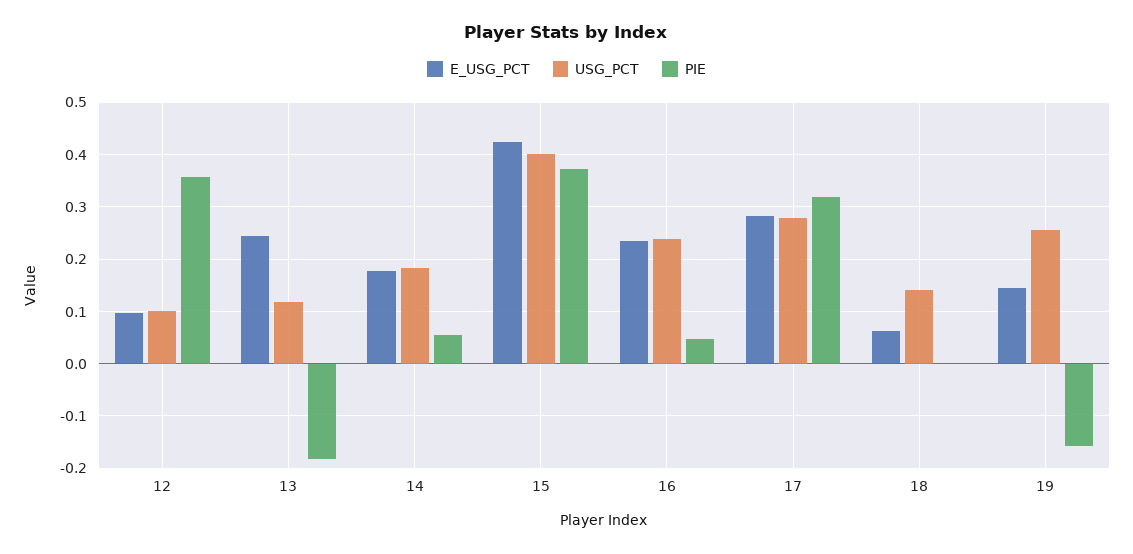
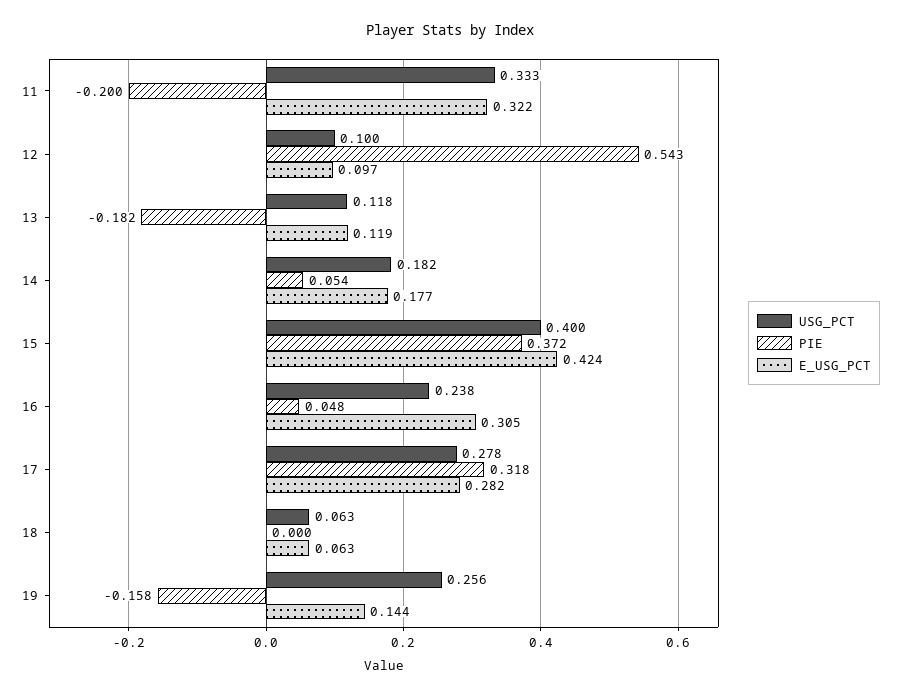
PIE, 12: 0.36 -> 0.543
E_USG_PCT, 13: 0.24 -> 0.119
E_USG_PCT, 16: 0.24 -> 0.305
USG_PCT, 18: 0.14 -> 0.063
USG_PCT, 11: none -> 0.333
PIE, 11: none -> -0.2
E_USG_PCT, 11: none -> 0.322

